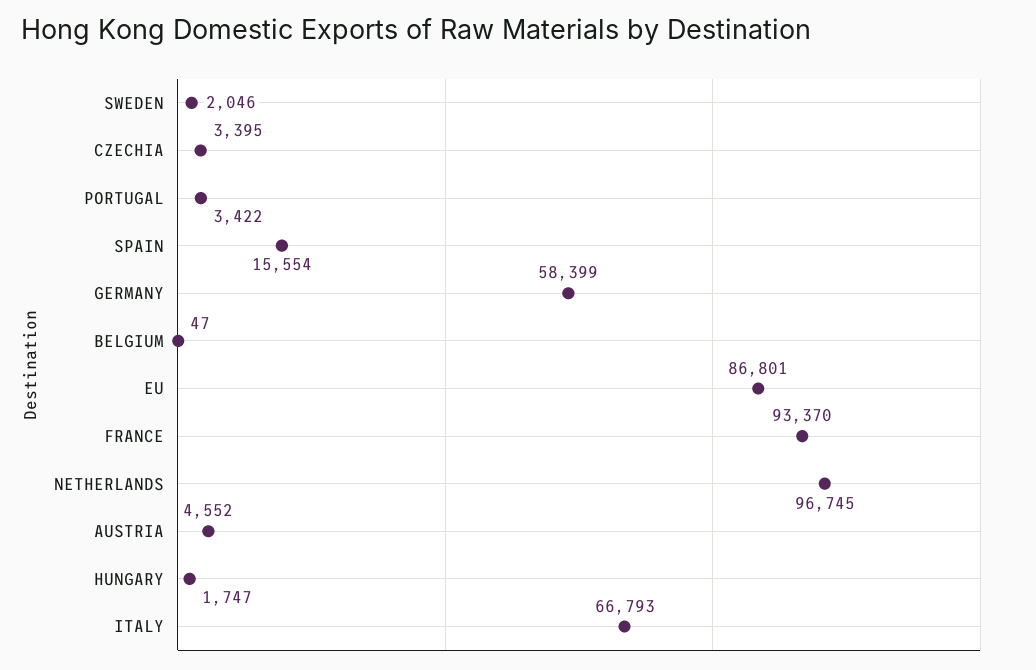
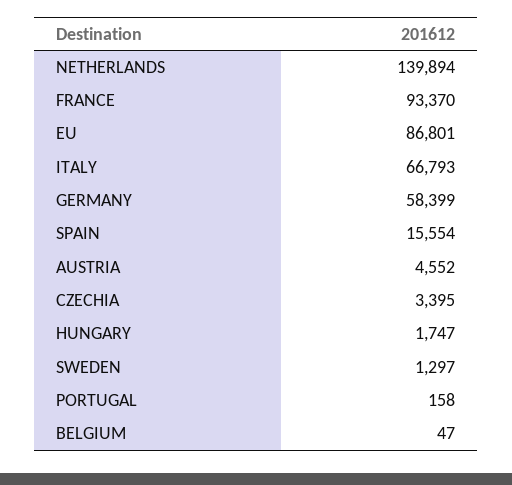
SWEDEN: 2046 -> 1297
PORTUGAL: 3422 -> 158
NETHERLANDS: 96745 -> 139894

